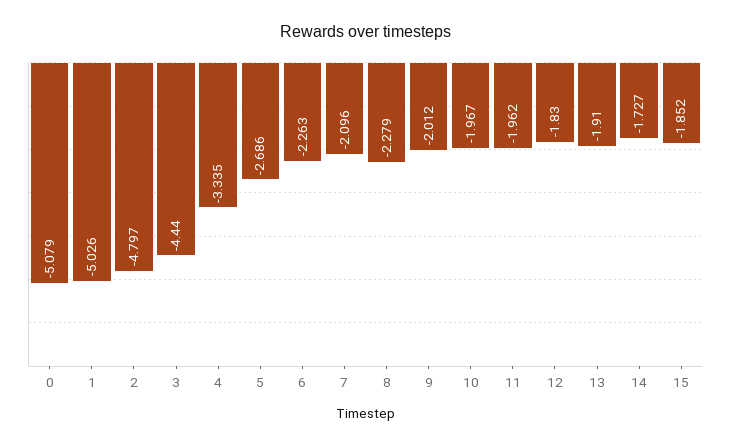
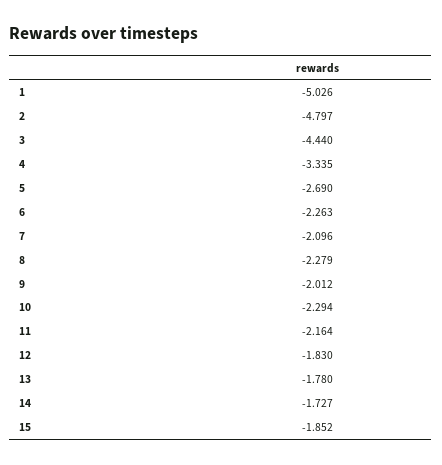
0: -5.079 -> none
5: -2.686 -> -2.69
10: -1.967 -> -2.294
11: -1.962 -> -2.164
13: -1.91 -> -1.78

